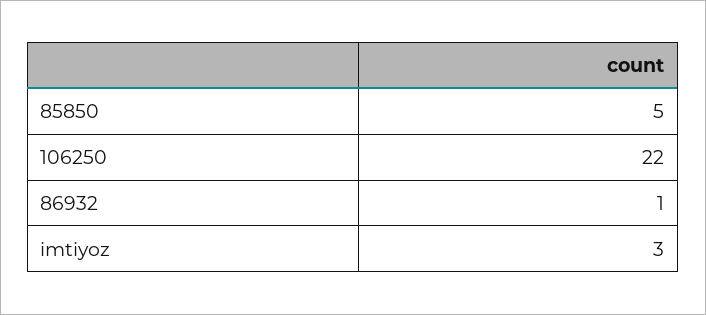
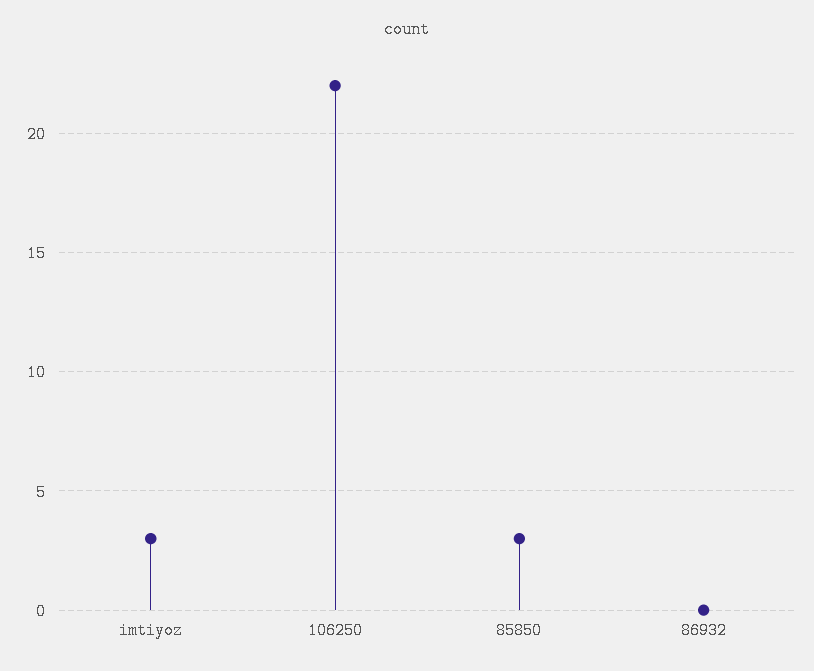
85850: 5 -> 3
86932: 1 -> 0

